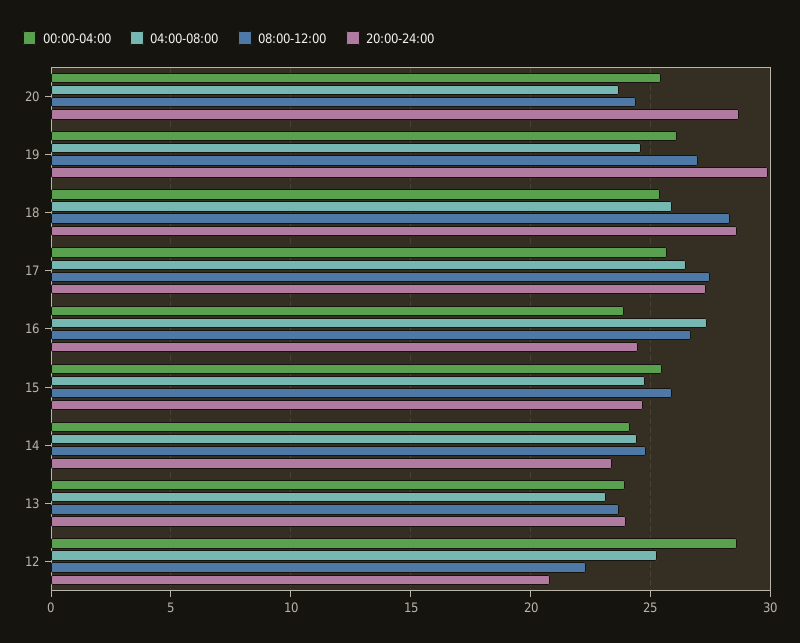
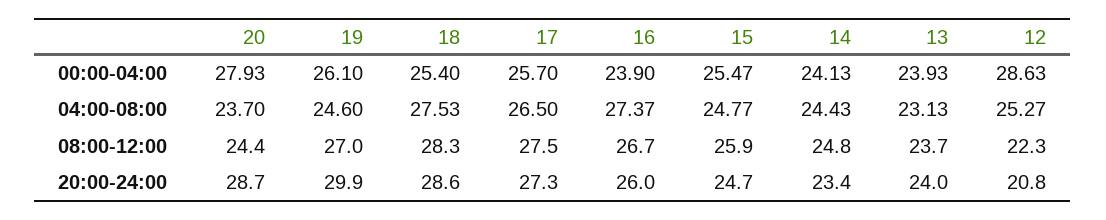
00:00-04:00, 20: 25.5 -> 27.93
04:00-08:00, 18: 26 -> 27.53
20:00-24:00, 16: 24.5 -> 26

